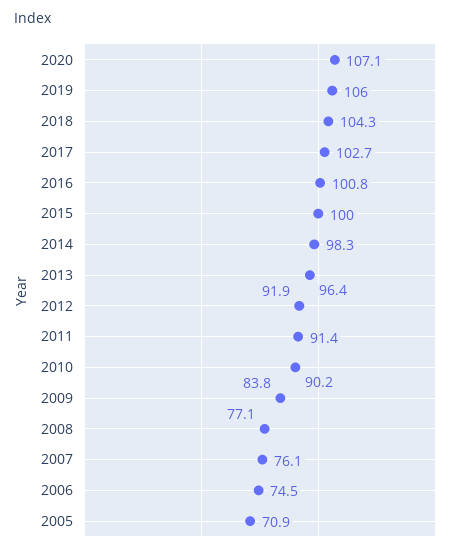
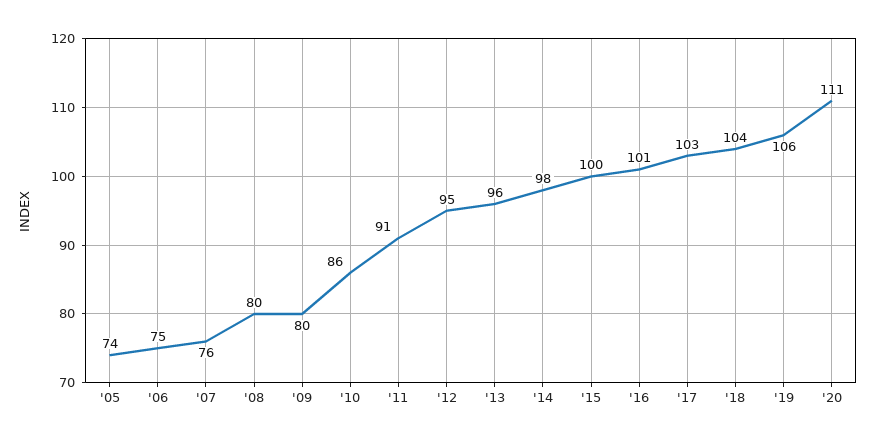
2020: 107.1 -> 111
2012: 91.9 -> 95
2010: 90.2 -> 86
2009: 83.8 -> 80
2008: 77.1 -> 80
2005: 70.9 -> 74

